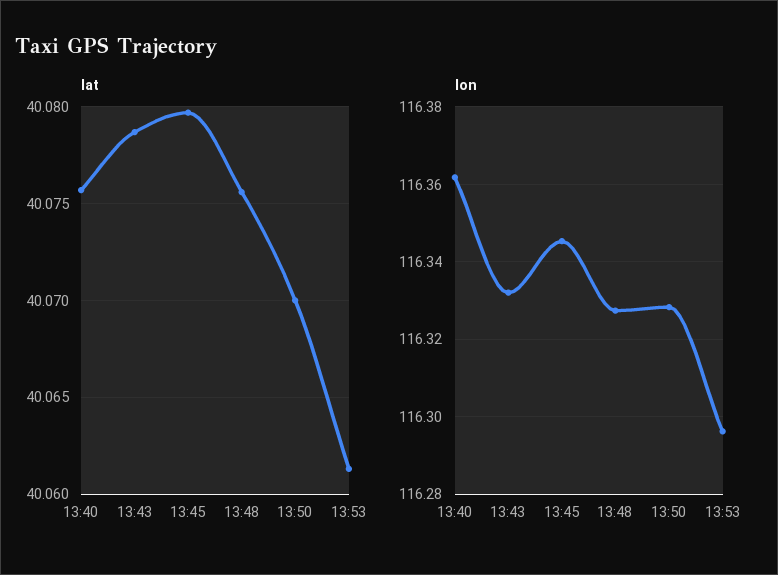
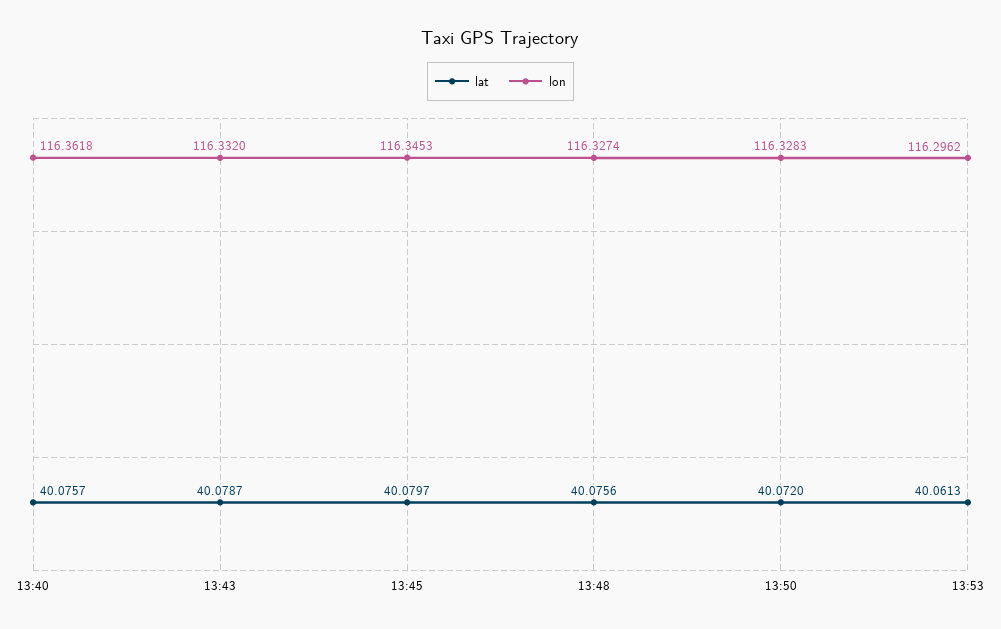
lat, 13:50: 40.07 -> 40.072

